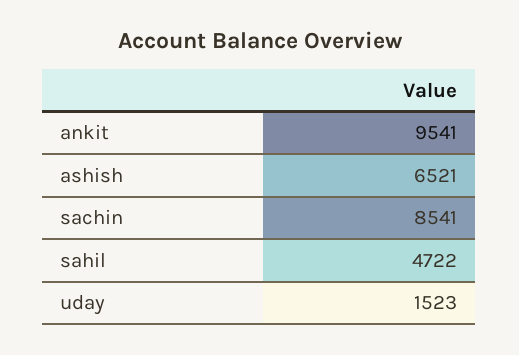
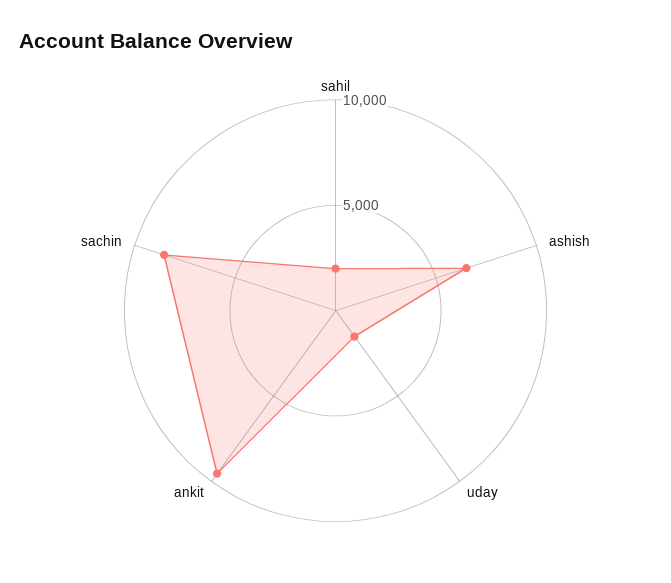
sahil: 4722 -> 2000

